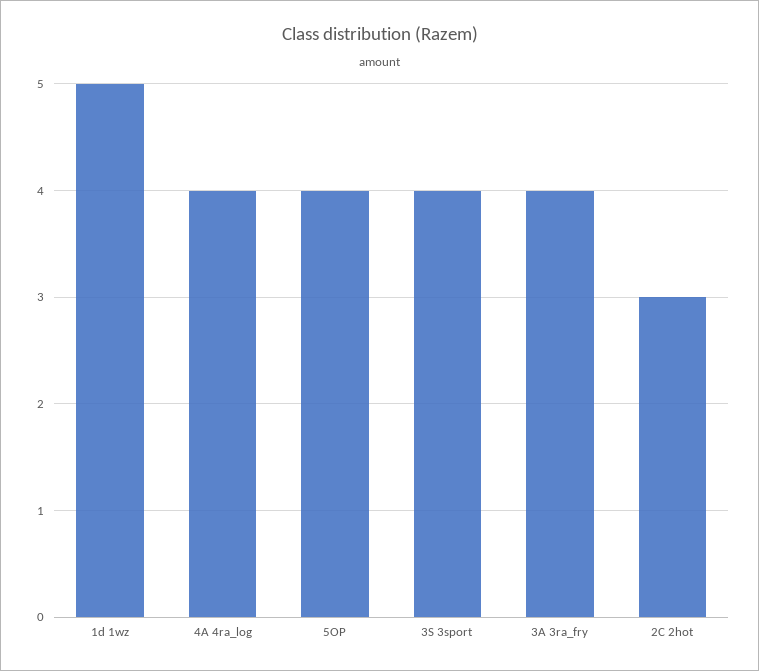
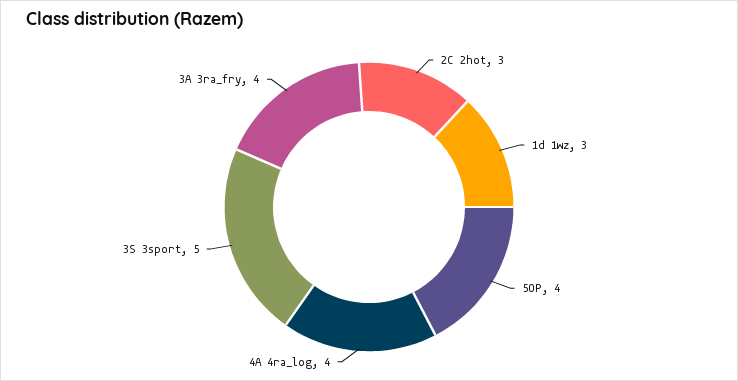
1d 1wz: 5 -> 3
3S 3sport: 4 -> 5

